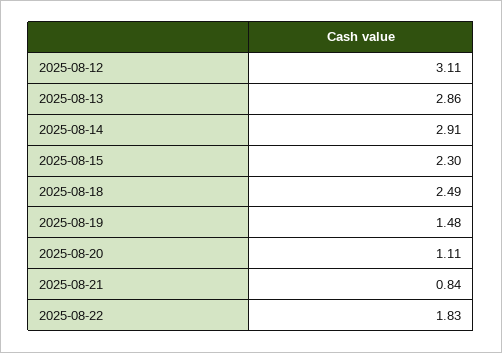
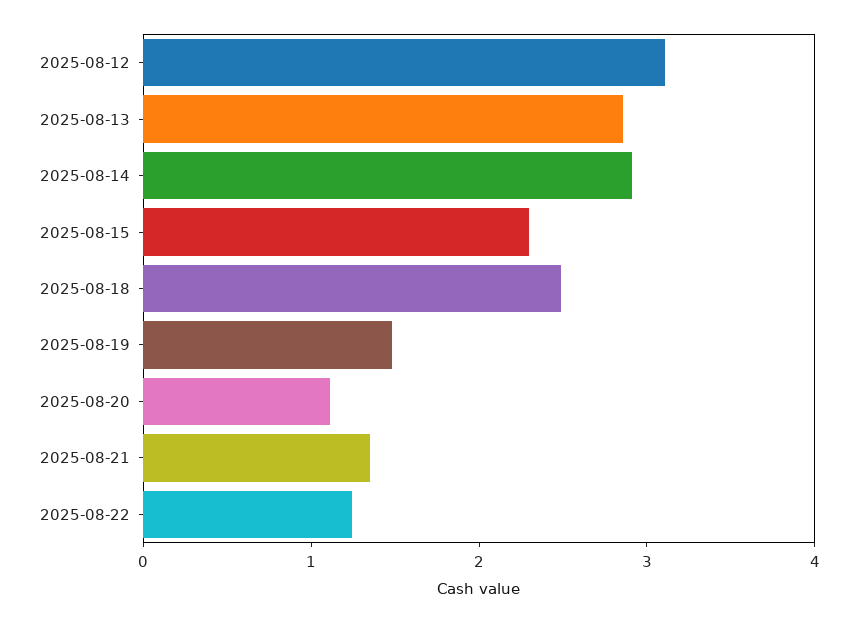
2025-08-21: 0.84 -> 1.4
2025-08-22: 1.83 -> 1.2

